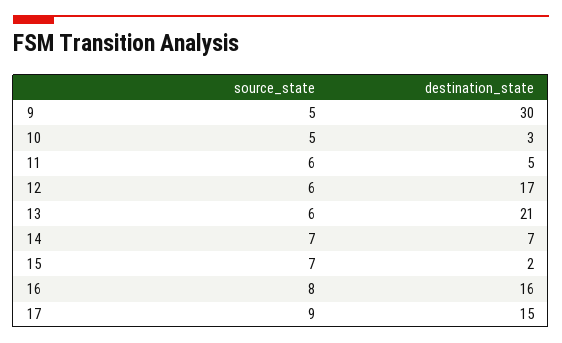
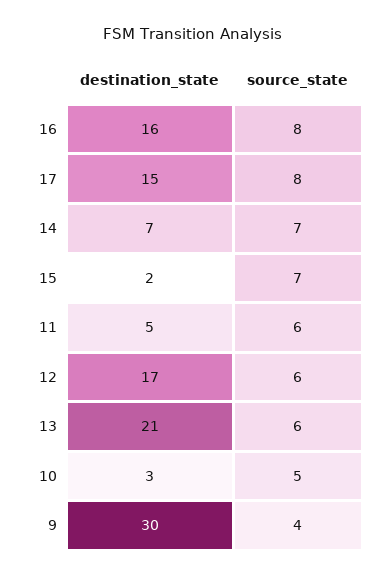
source_state, 9: 5 -> 4
source_state, 17: 9 -> 8

